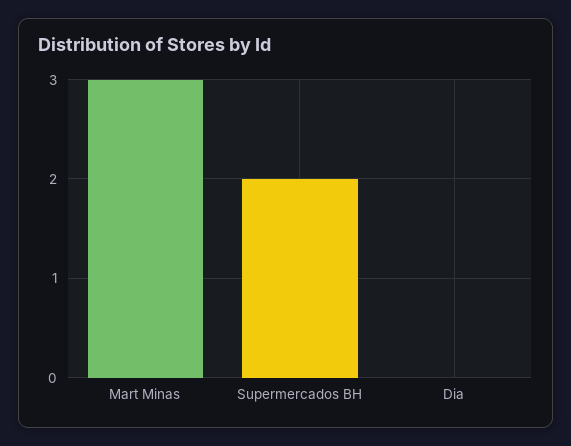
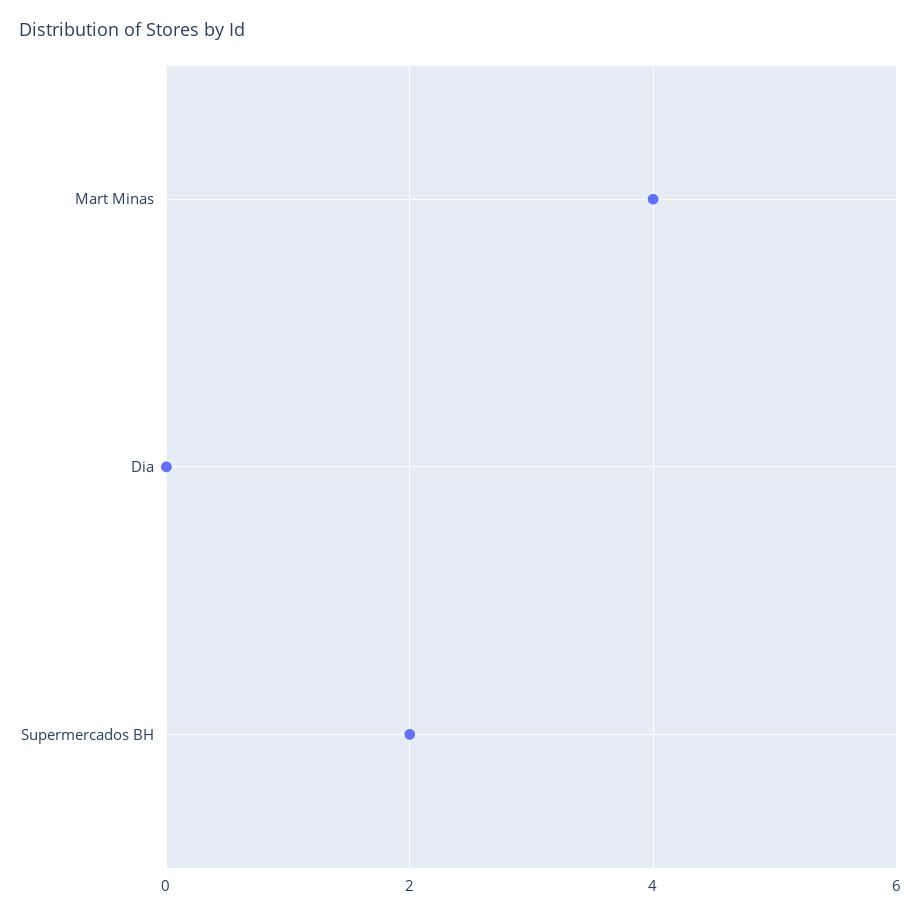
Mart Minas: 3 -> 4

